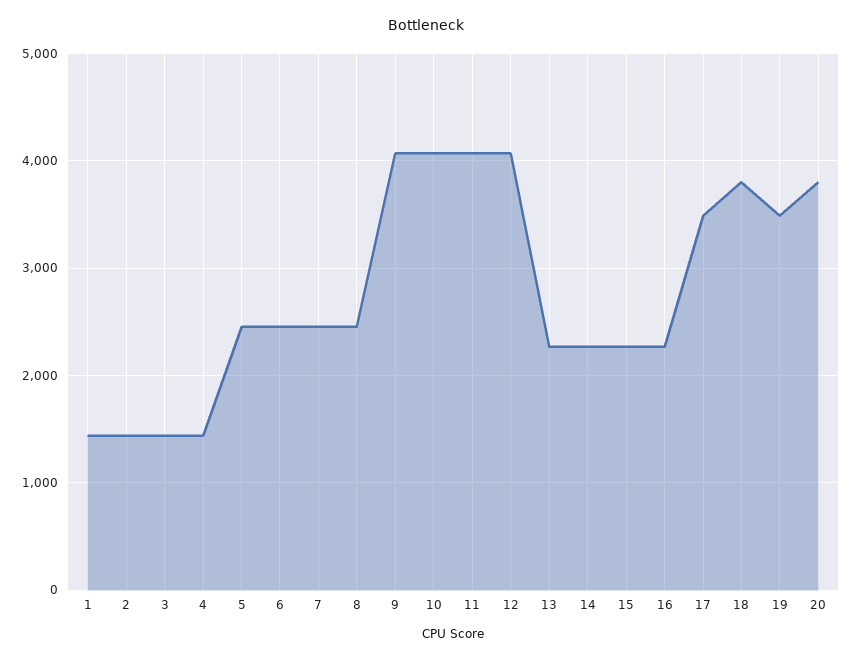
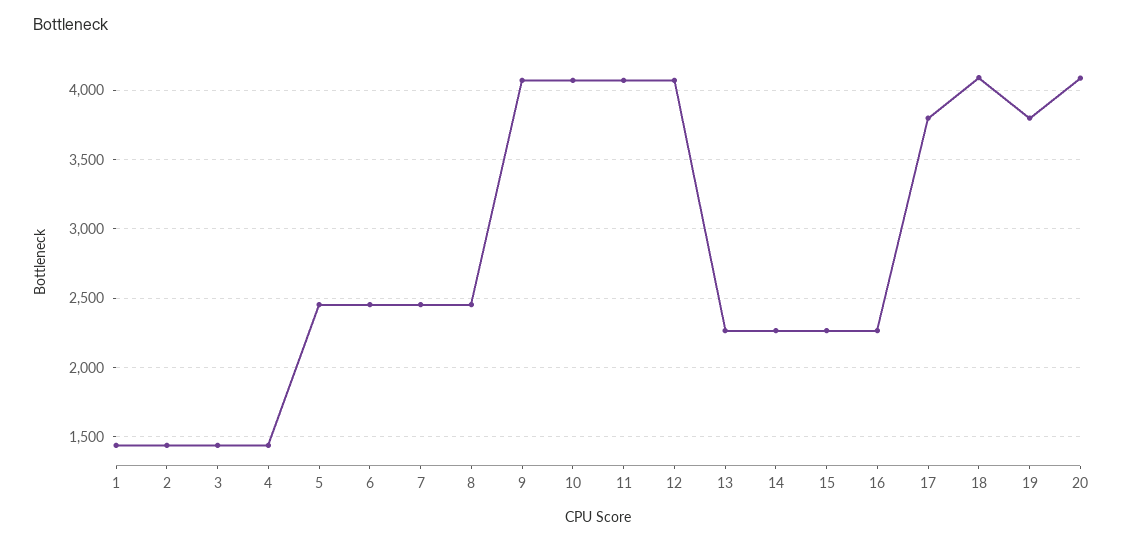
17: 3500 -> 3800
18: 3800 -> 4100
19: 3500 -> 3800
20: 3800 -> 4100

